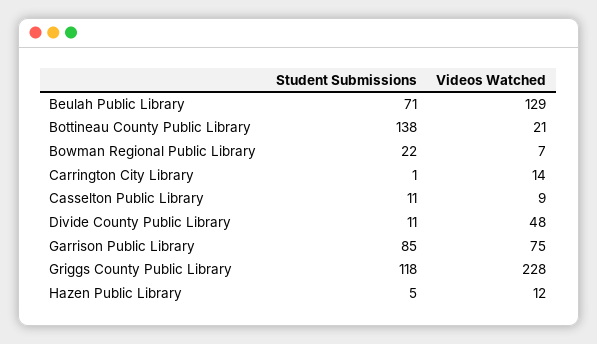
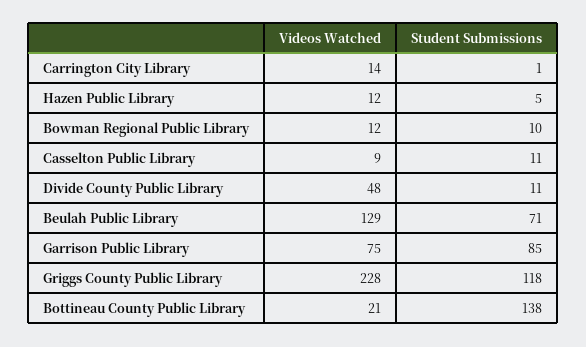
Student Submissions, Bowman Regional Public Library: 22 -> 10
Videos Watched, Bowman Regional Public Library: 7 -> 12

